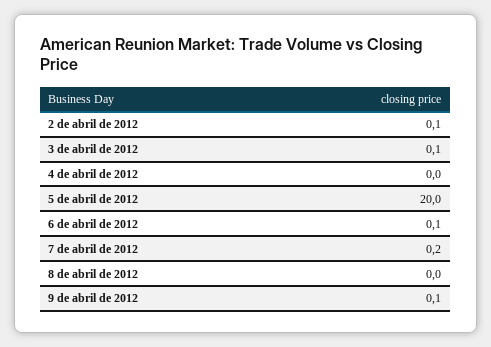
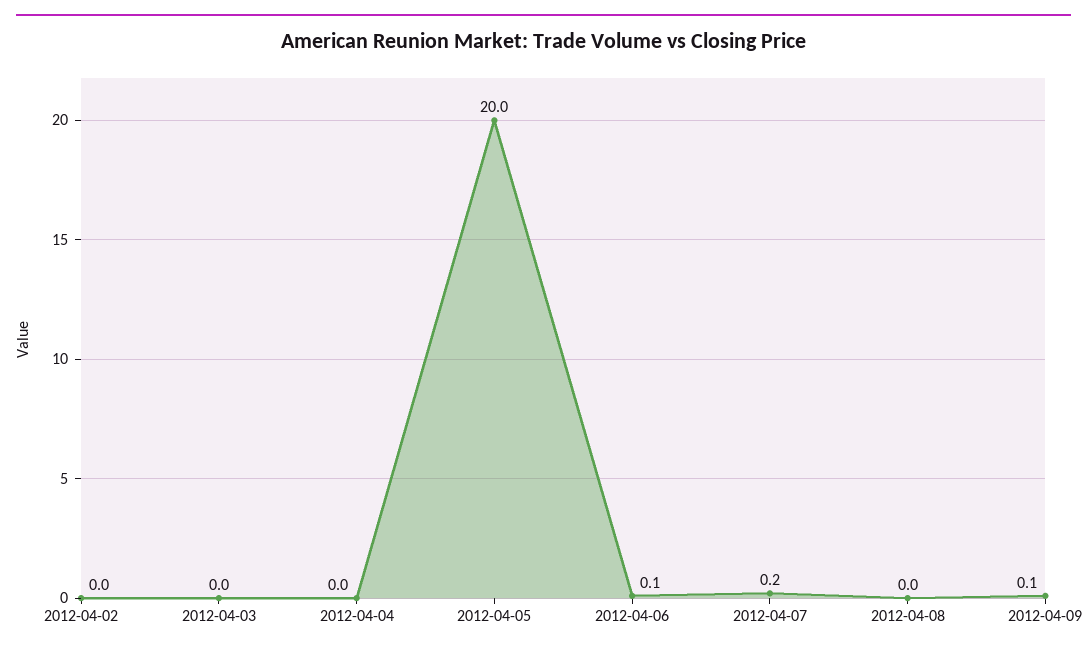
2 de abril de 2012: 0.1 -> 0
3 de abril de 2012: 0.1 -> 0

